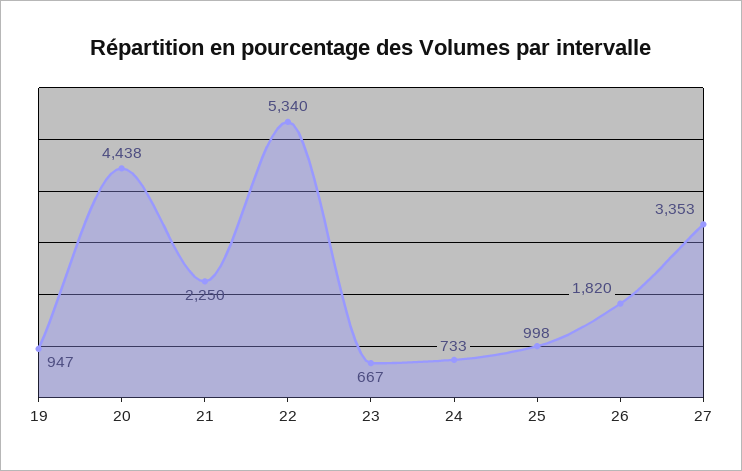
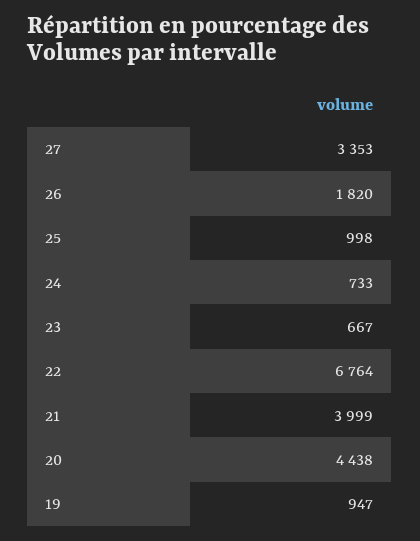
21: 2250 -> 3999
22: 5340 -> 6764

